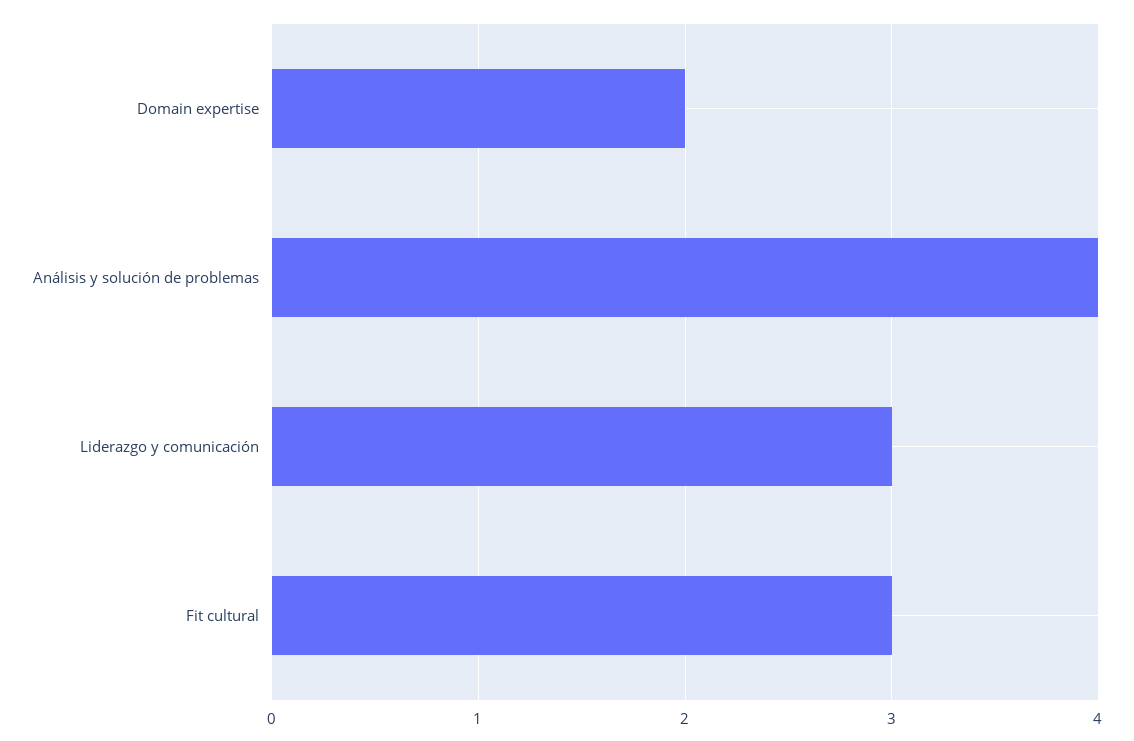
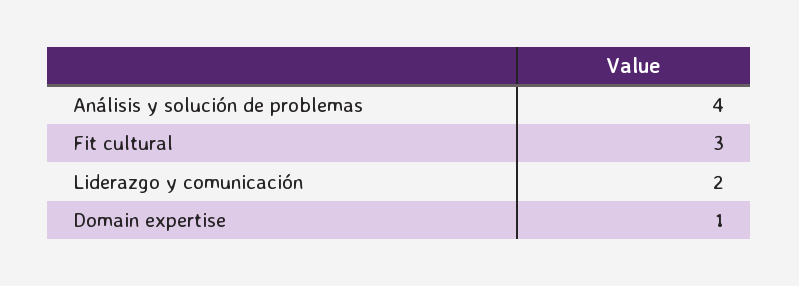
Domain expertise: 2 -> 1
Liderazgo y comunicación: 3 -> 2

